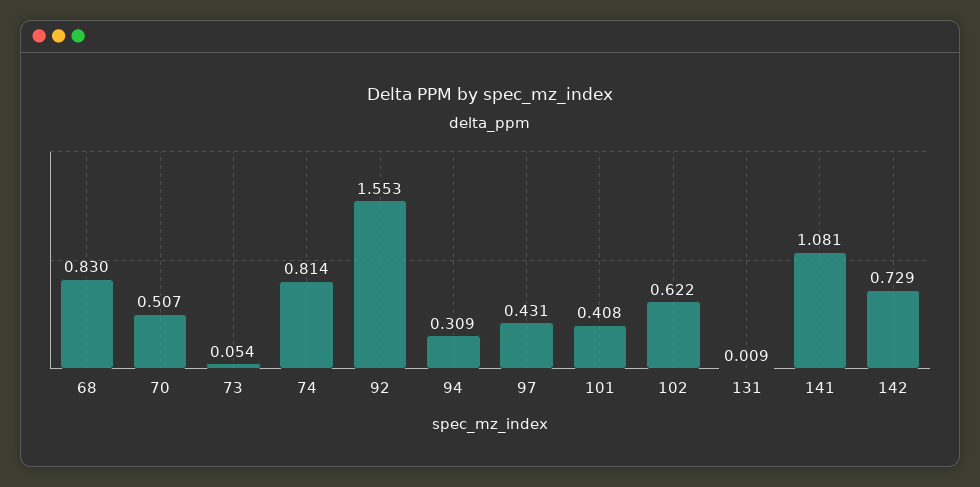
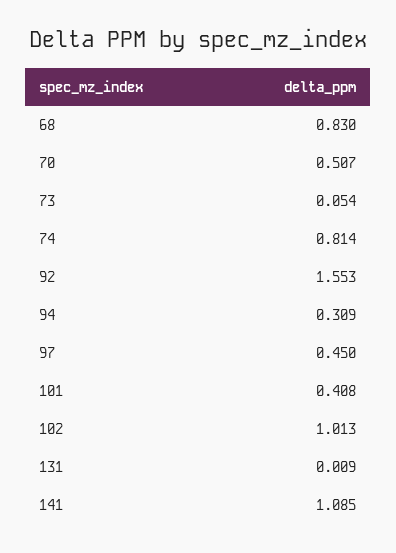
97: 0.431 -> 0.45
102: 0.622 -> 1.013
141: 1.081 -> 1.085
142: 0.729 -> none

